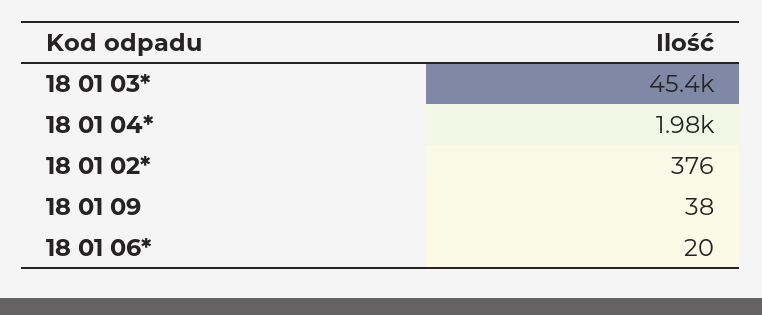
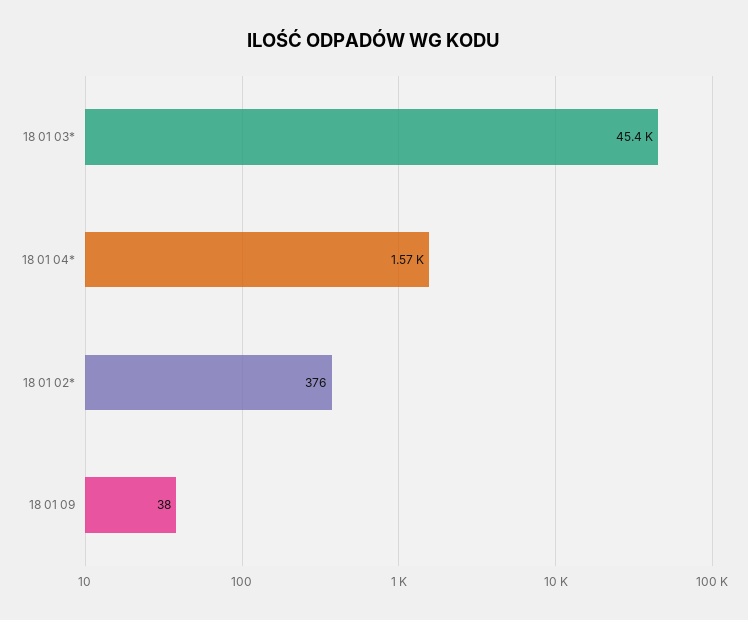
18 01 04*: 1980 -> 1570
18 01 06*: 20 -> none

